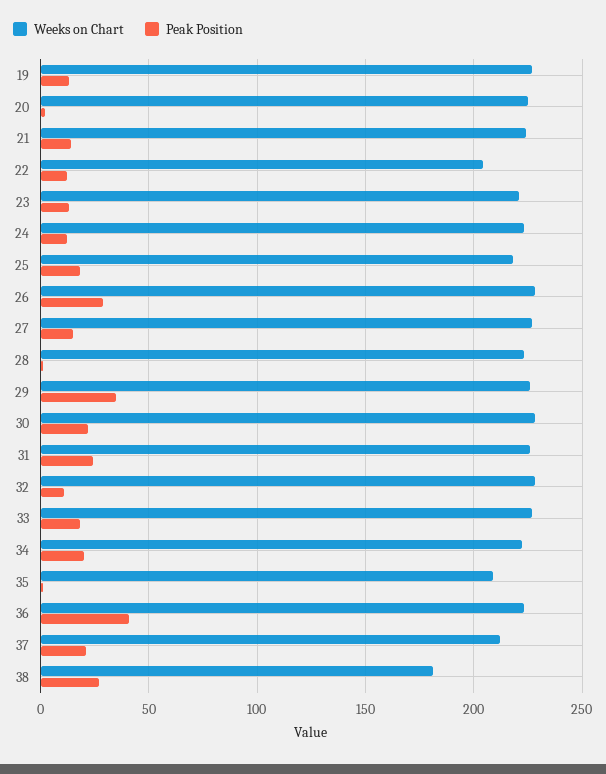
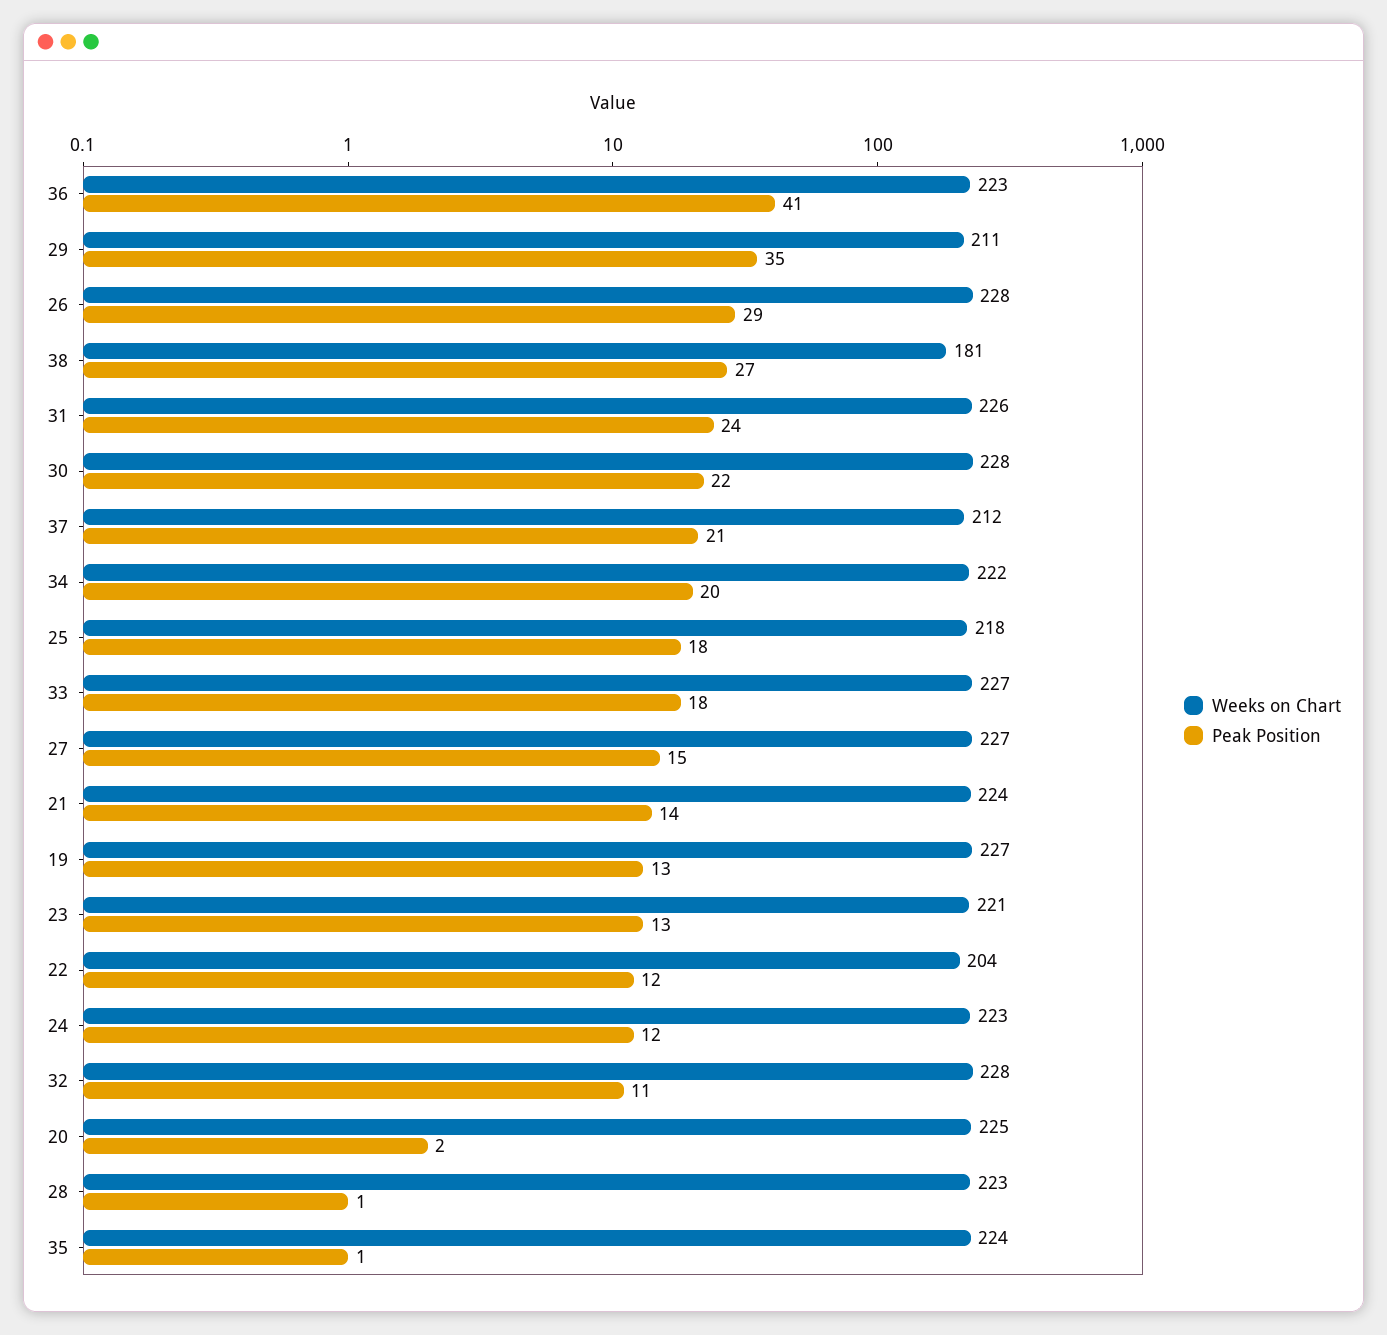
Weeks on Chart, 29: 225 -> 211
Weeks on Chart, 35: 210 -> 224

